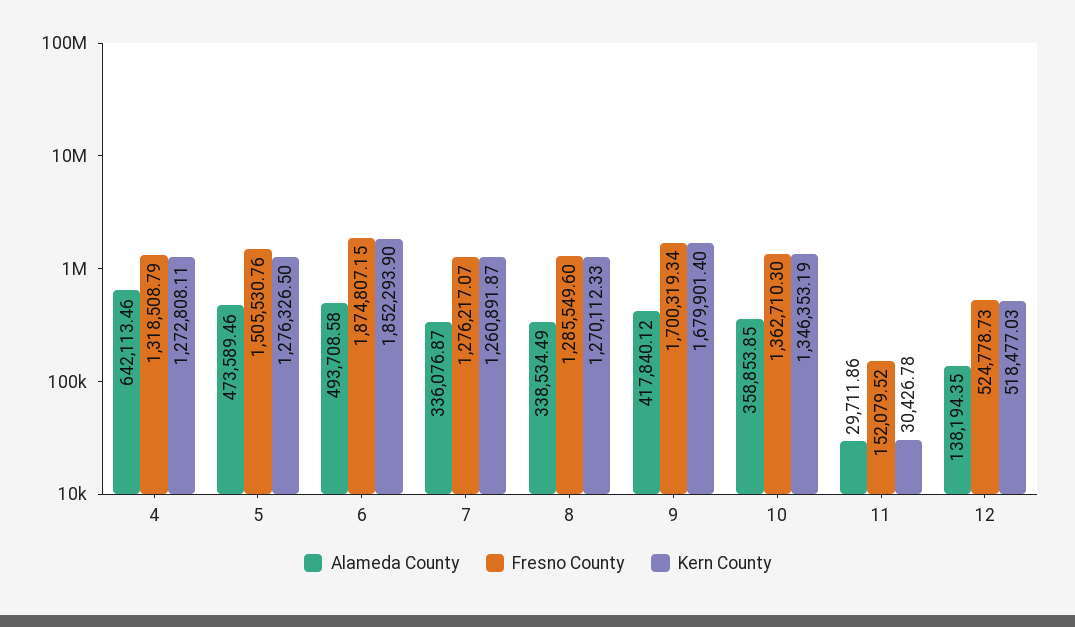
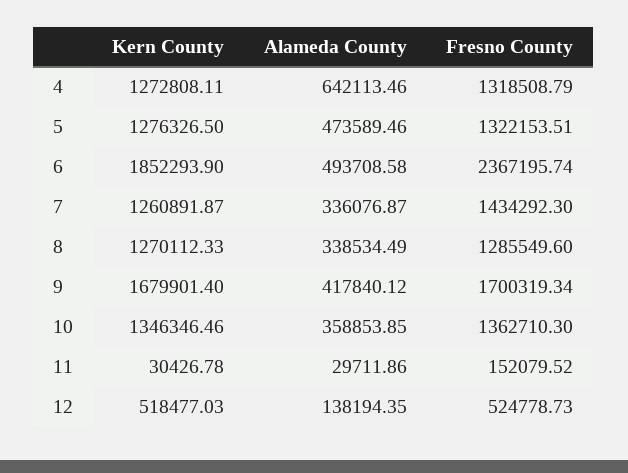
Fresno County, 5: 1505530.76 -> 1322153.51
Fresno County, 6: 1874807.15 -> 2367195.74
Fresno County, 7: 1276217.07 -> 1434292.3
Kern County, 10: 1346353.19 -> 1346346.46

